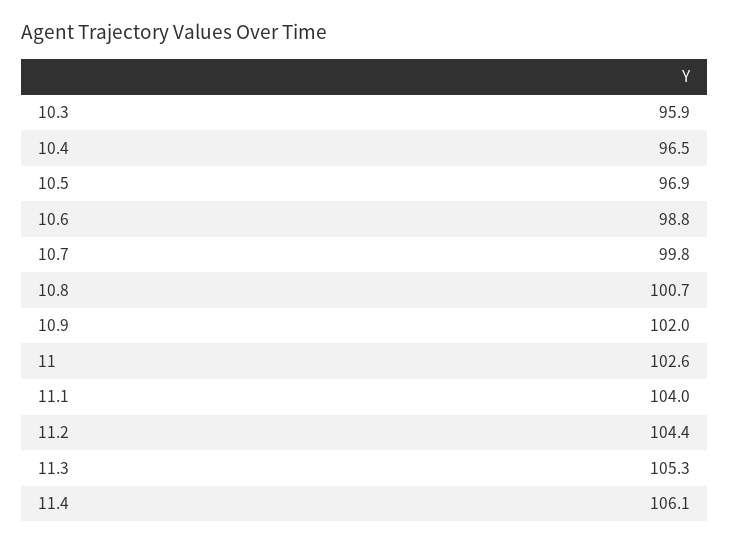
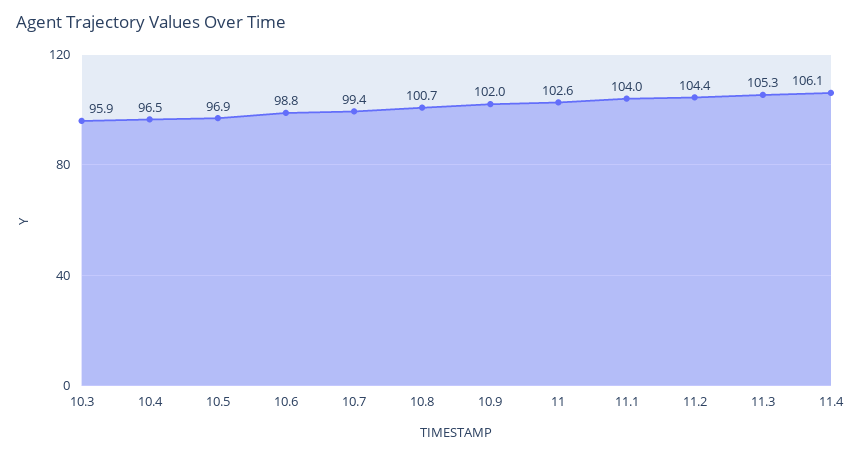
10.7: 99.8 -> 99.4

